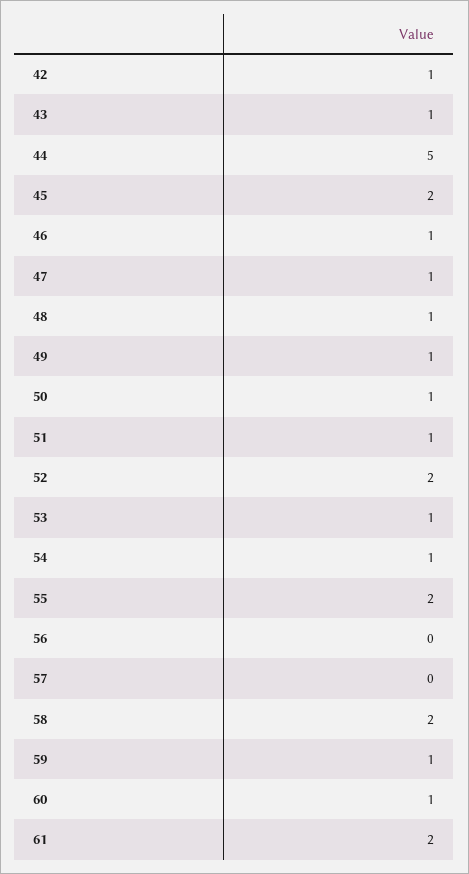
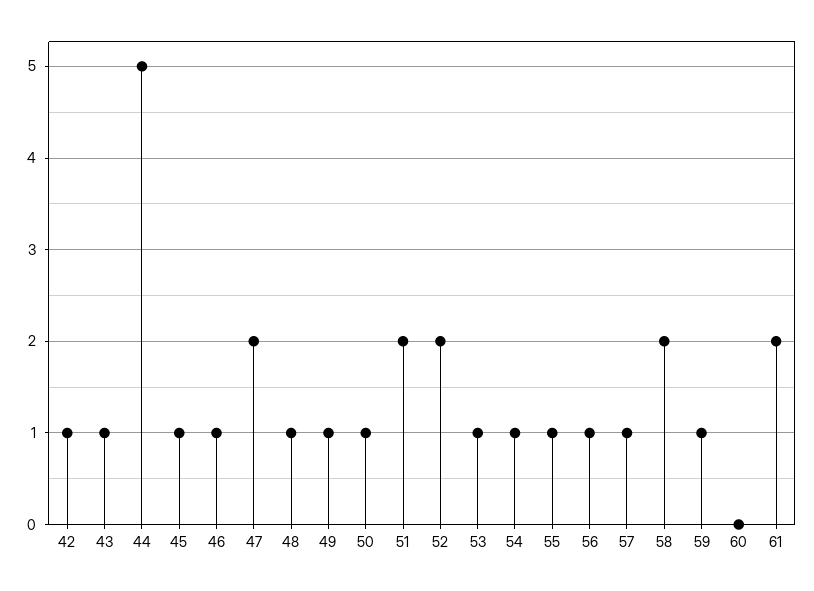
45: 2 -> 1
47: 1 -> 2
51: 1 -> 2
55: 2 -> 1
56: 0 -> 1
57: 0 -> 1
60: 1 -> 0

